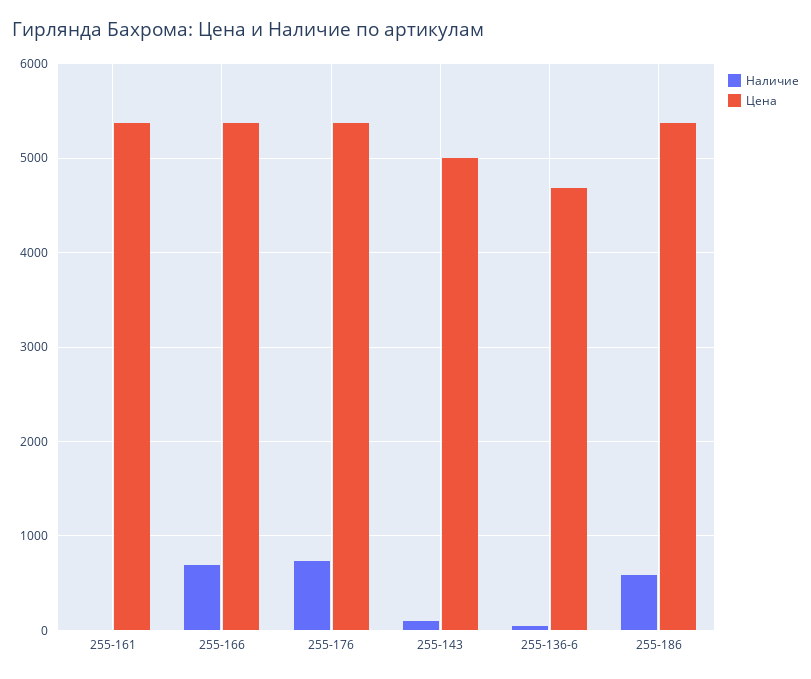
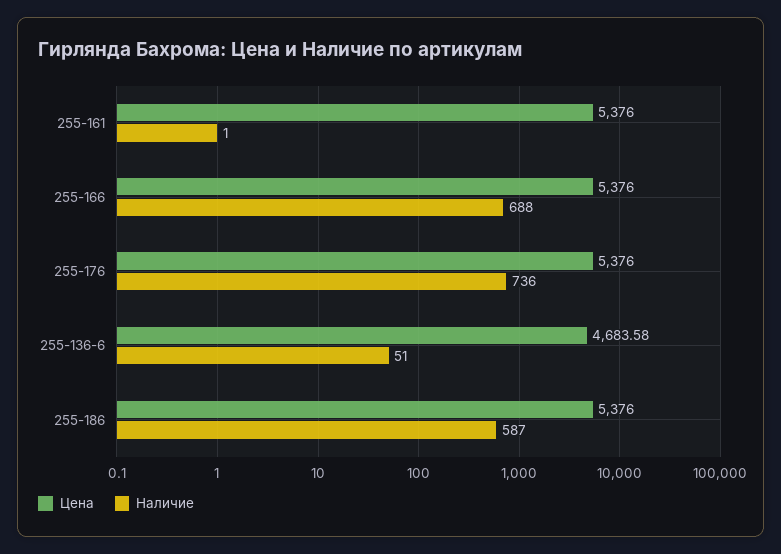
Наличие, 255-143: 100 -> none
Цена, 255-143: 5000 -> none

